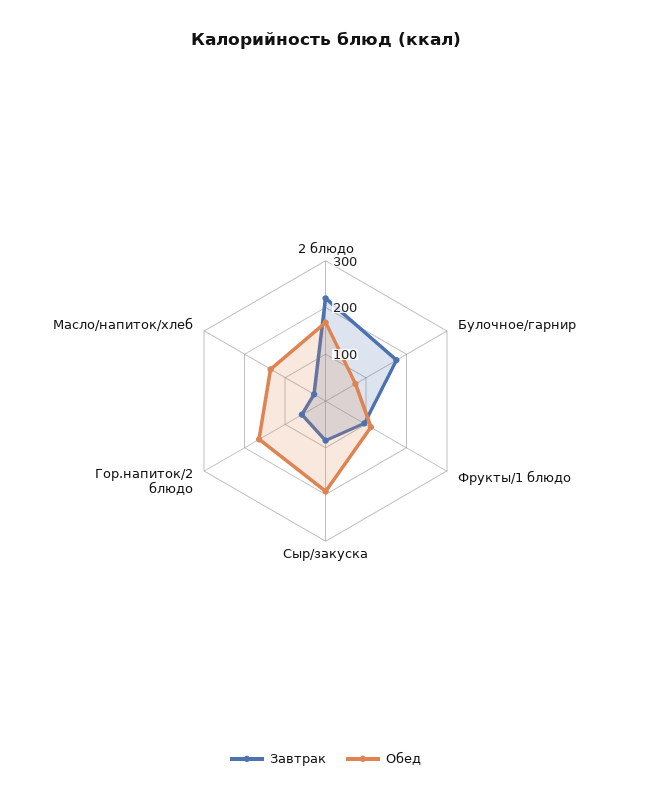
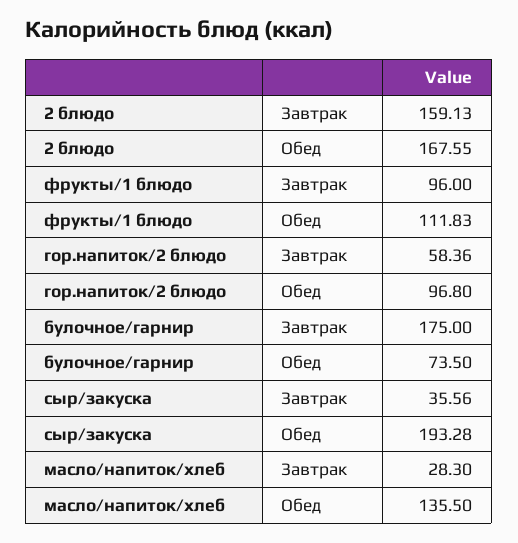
Завтрак, 2 блюдо: 220 -> 159.13
Завтрак, Сыр/закуска: 80 -> 35.56
Обед, Гор.напиток/2 блюдо: 160 -> 96.8

